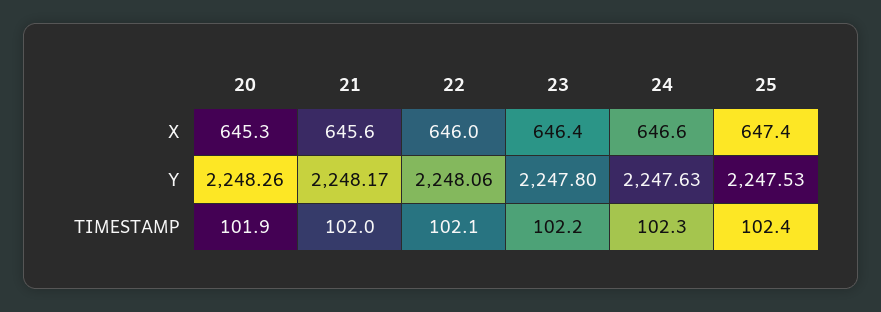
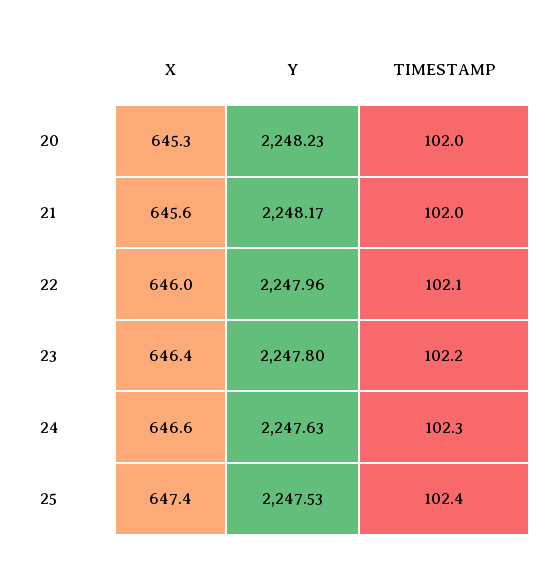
20, Y: 2248.26 -> 2248.23
22, Y: 2248.06 -> 2247.96
20, TIMESTAMP: 101.9 -> 102

